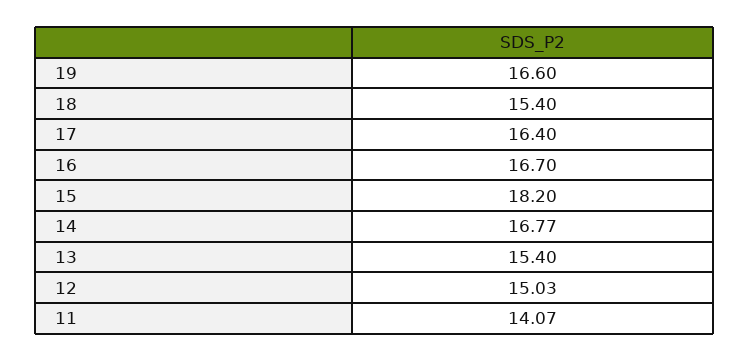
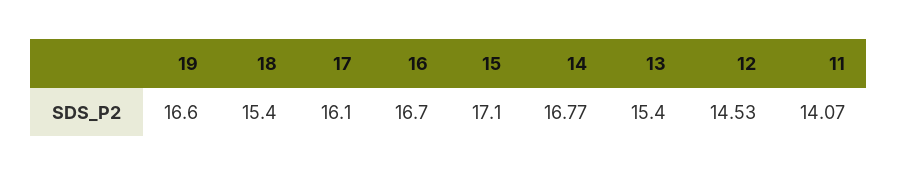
17: 16.4 -> 16.1
15: 18.2 -> 17.1
12: 15.03 -> 14.53

